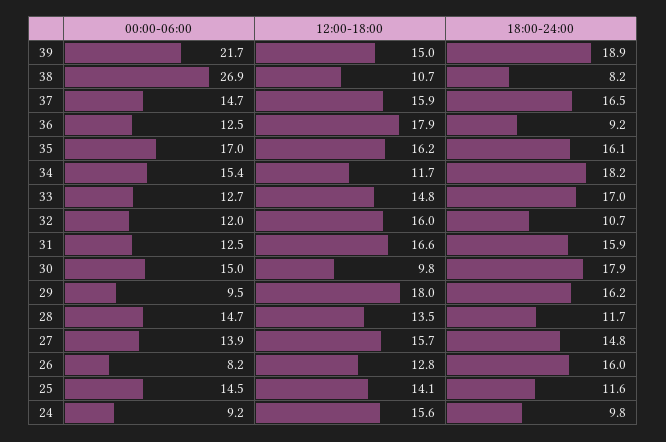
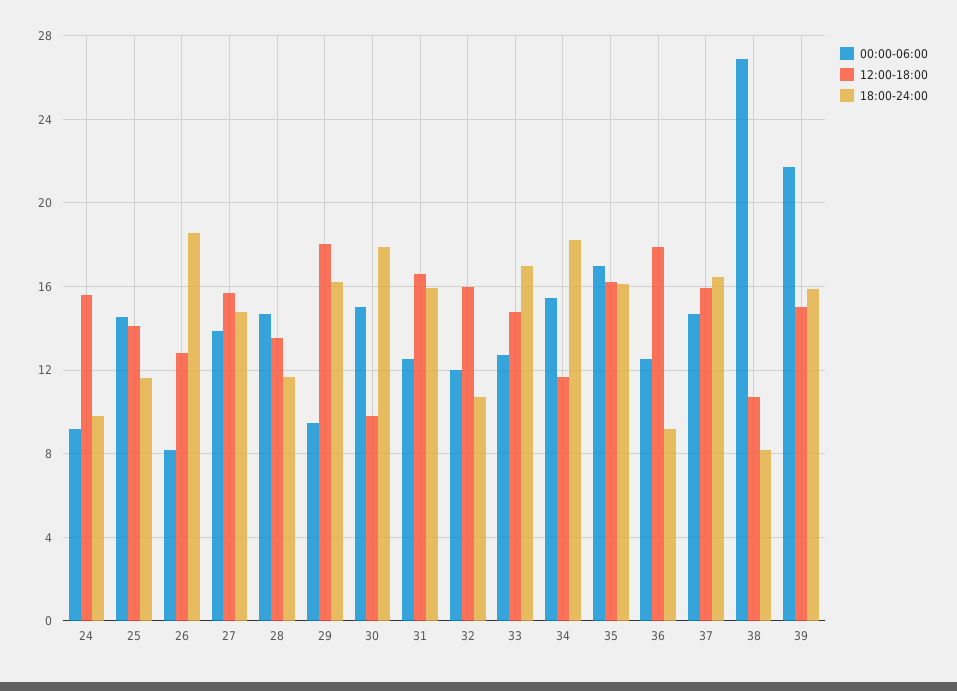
18:00-24:00, 39: 18.9 -> 16
18:00-24:00, 26: 16 -> 18.5

